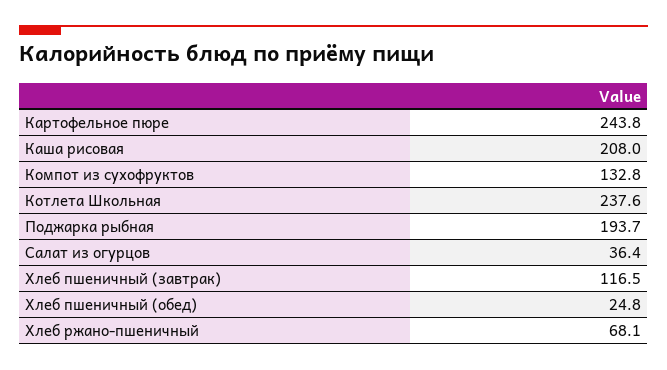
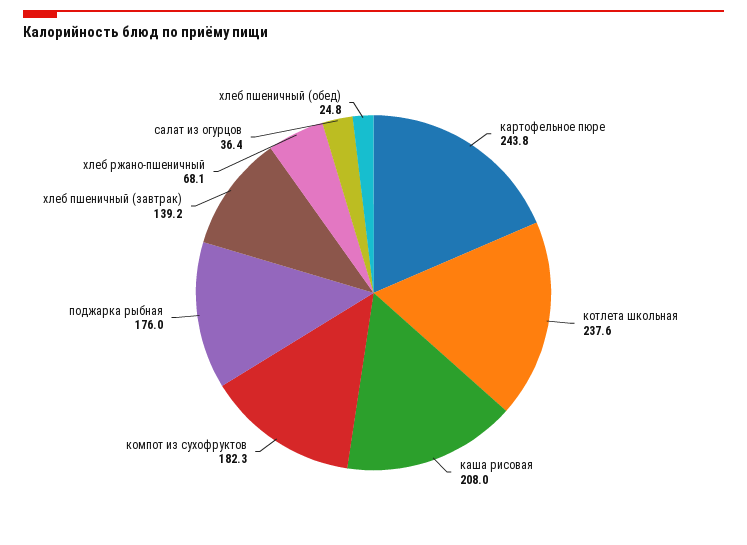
Компот из сухофруктов: 132.8 -> 182.3
Поджарка рыбная: 193.7 -> 176
Хлеб пшеничный (завтрак): 116.5 -> 139.2

